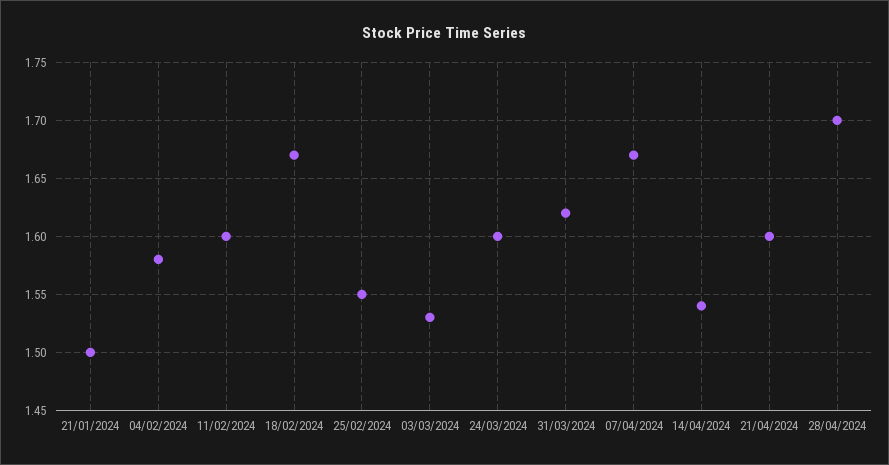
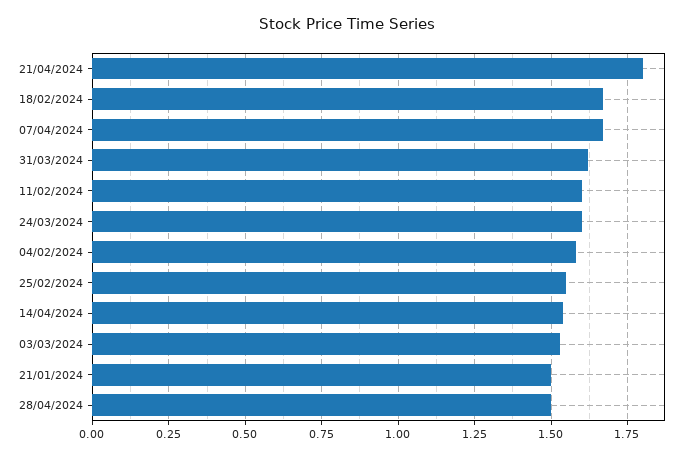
21/04/2024: 1.6 -> 1.8
28/04/2024: 1.7 -> 1.5

